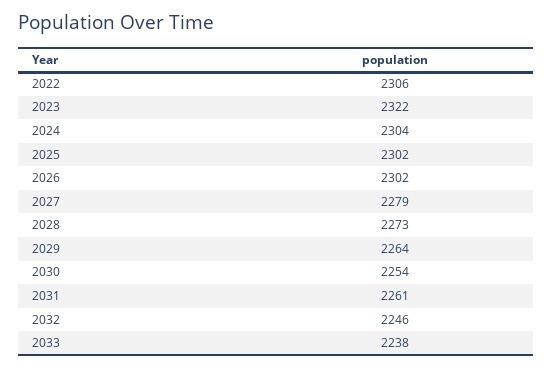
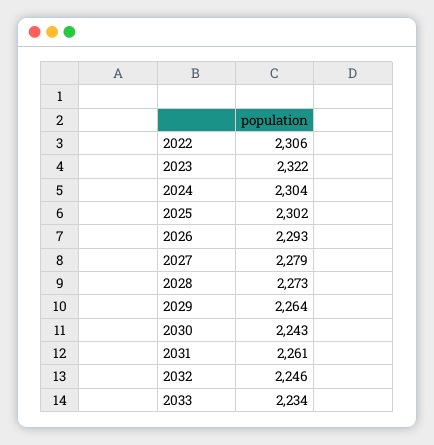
2026: 2302 -> 2293
2030: 2254 -> 2243
2033: 2238 -> 2234

